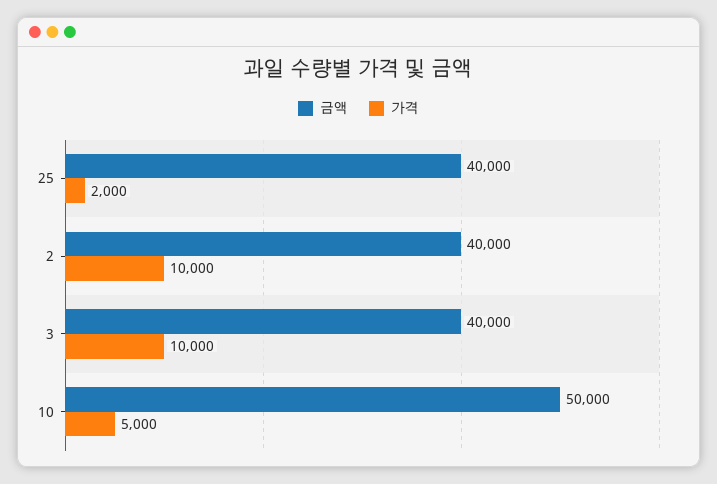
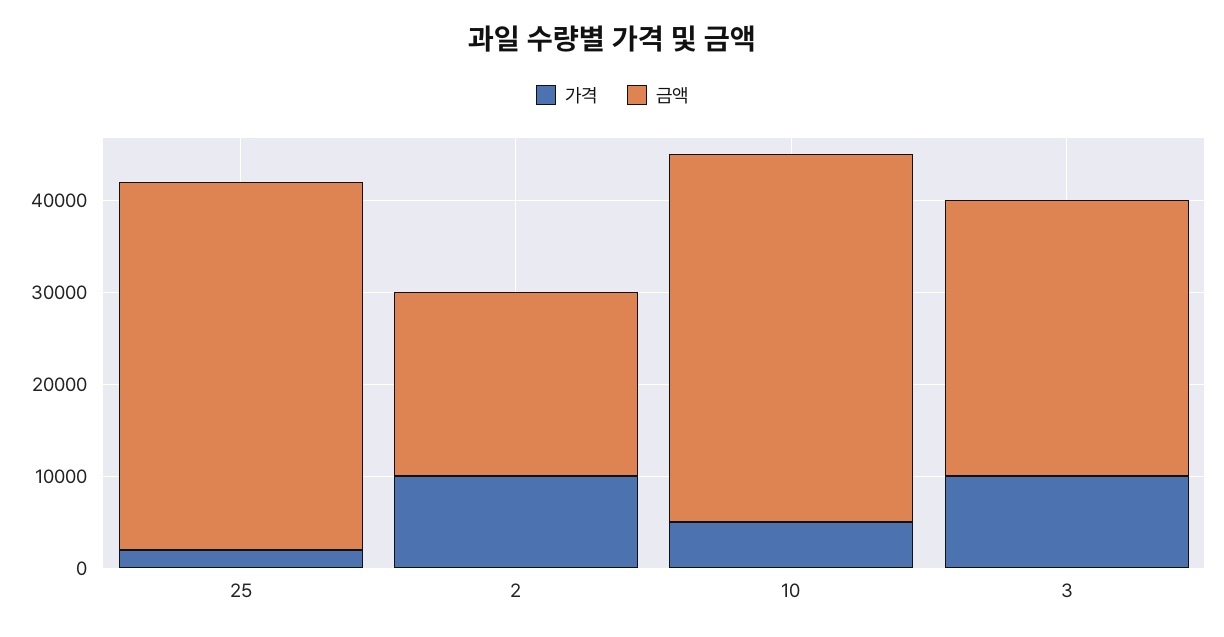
금액, 2: 40000 -> 20000
금액, 3: 40000 -> 30000
금액, 10: 50000 -> 40000

